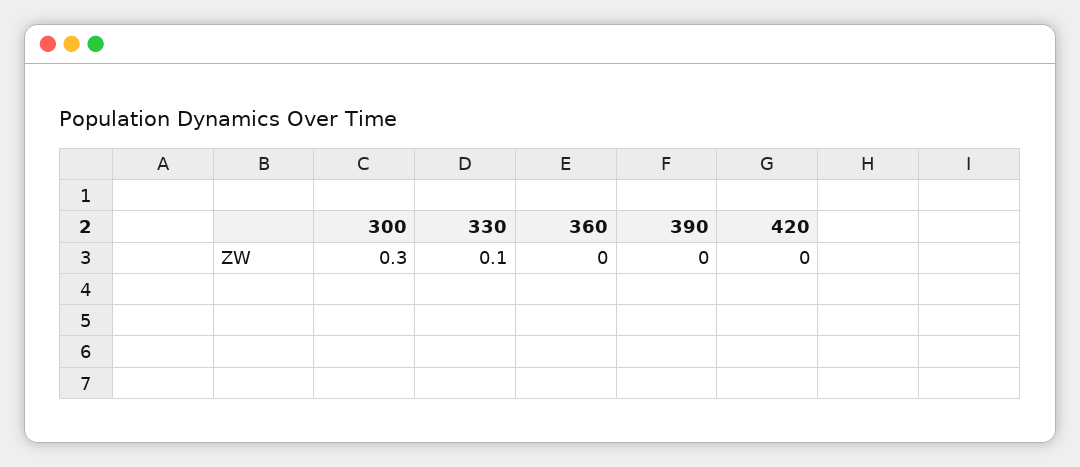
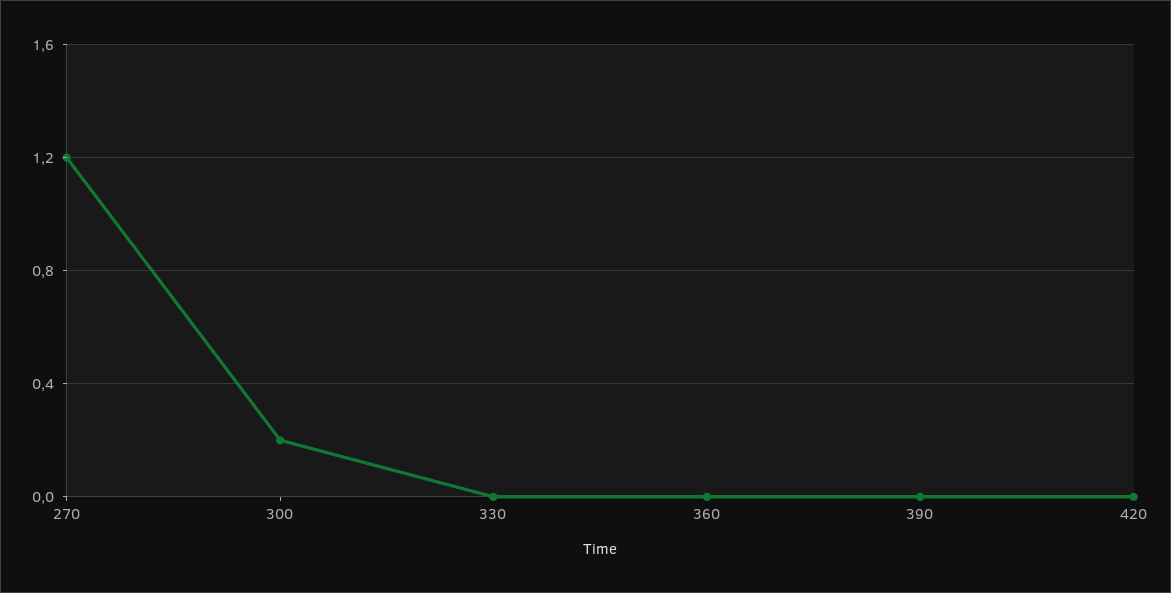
300: 0.3 -> 0.2
330: 0.1 -> 0
270: none -> 1.2

